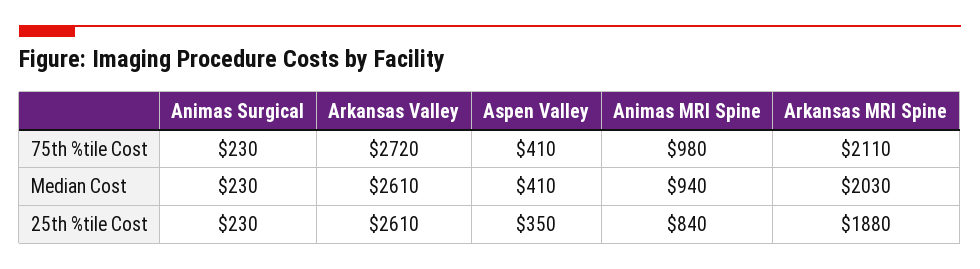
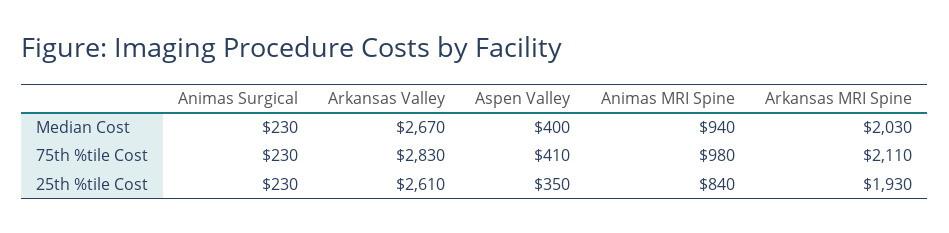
Arkansas Valley, 75th %tile Cost: 2720 -> 2830
Arkansas Valley, Median Cost: 2610 -> 2670
Aspen Valley, Median Cost: 410 -> 400
Arkansas MRI Spine, 25th %tile Cost: 1880 -> 1930

